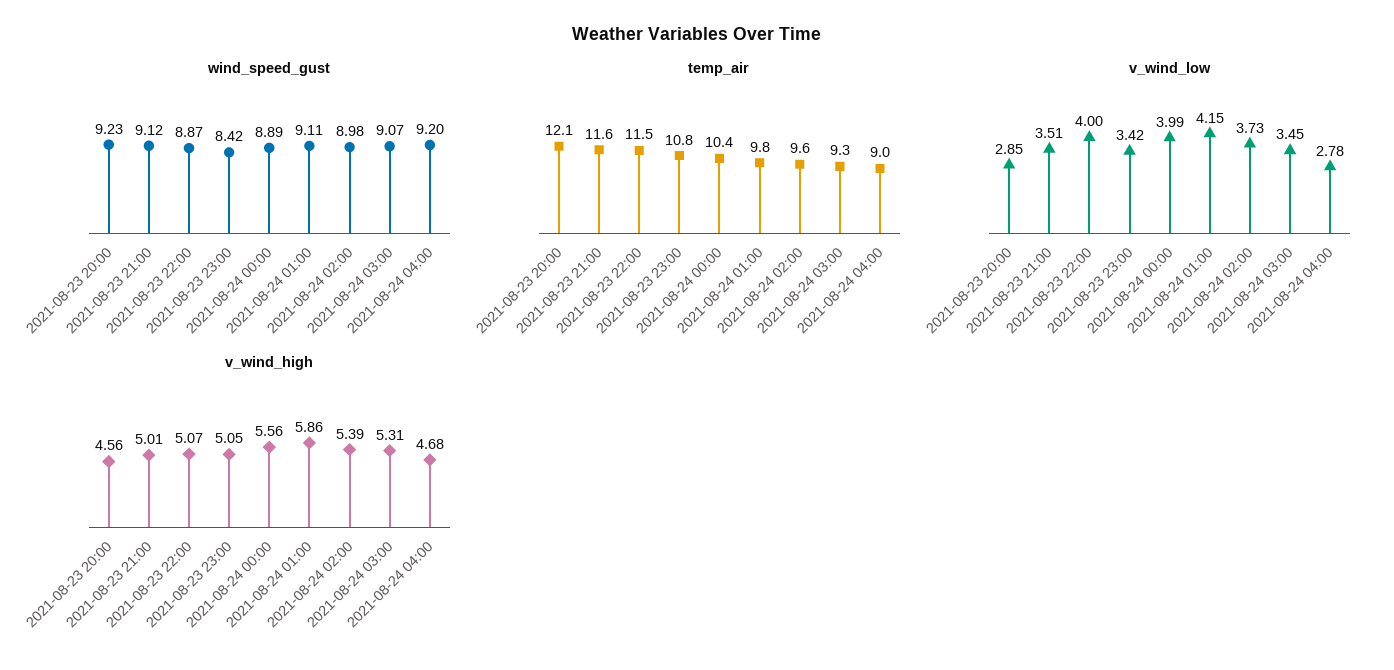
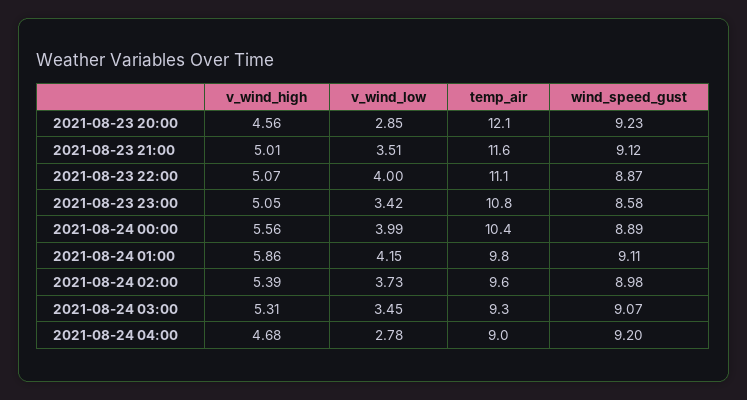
wind_speed_gust, 2021-08-23 23:00: 8.42 -> 8.58
temp_air, 2021-08-23 22:00: 11.5 -> 11.1

